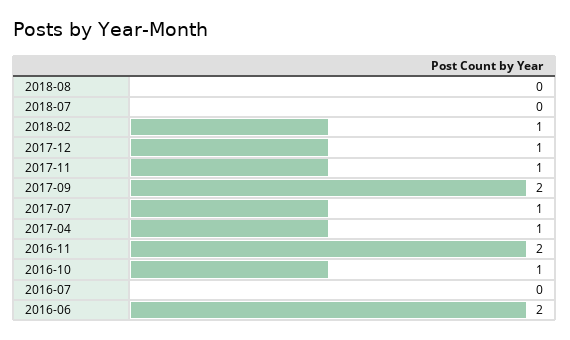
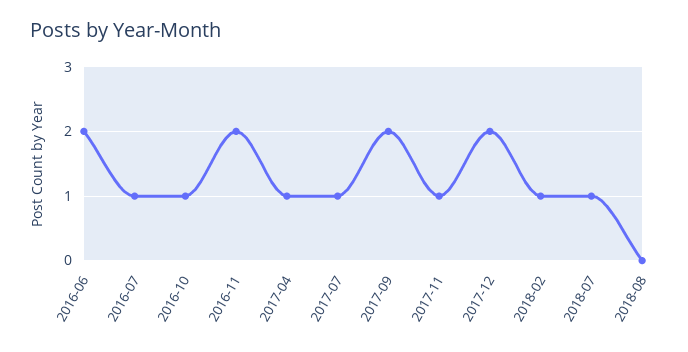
2018-07: 0 -> 1
2017-12: 1 -> 2
2016-07: 0 -> 1

